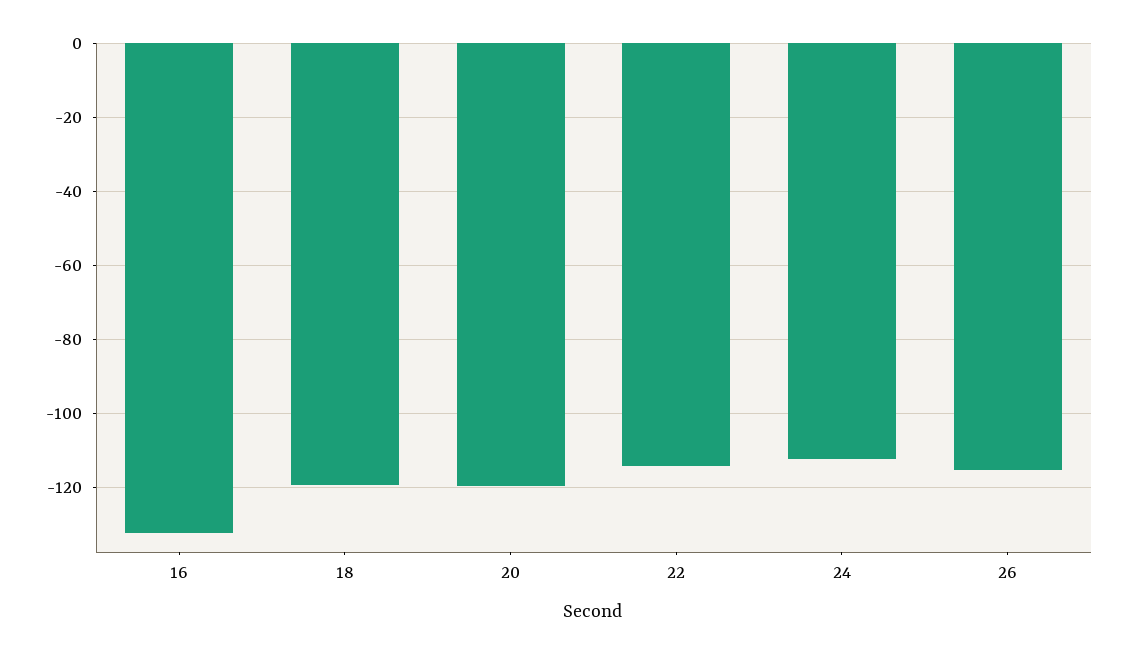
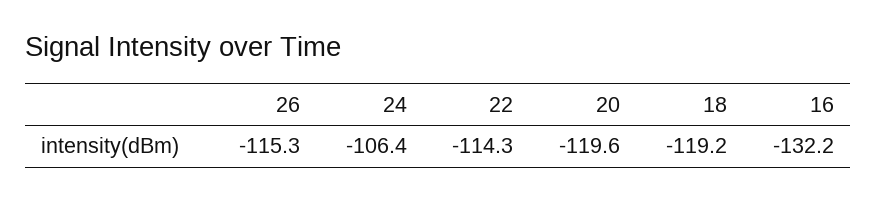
24: -112 -> -106.4

